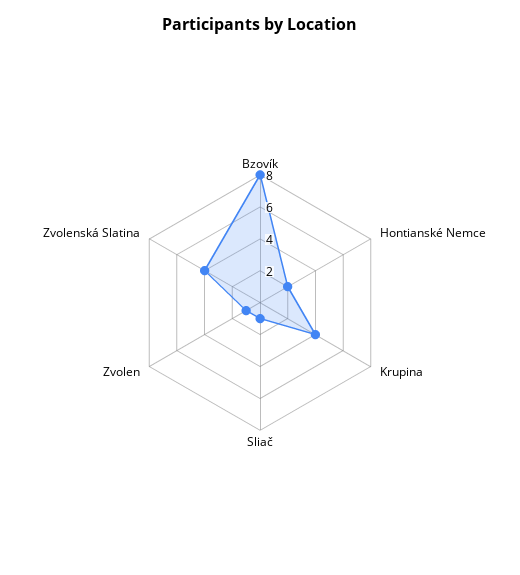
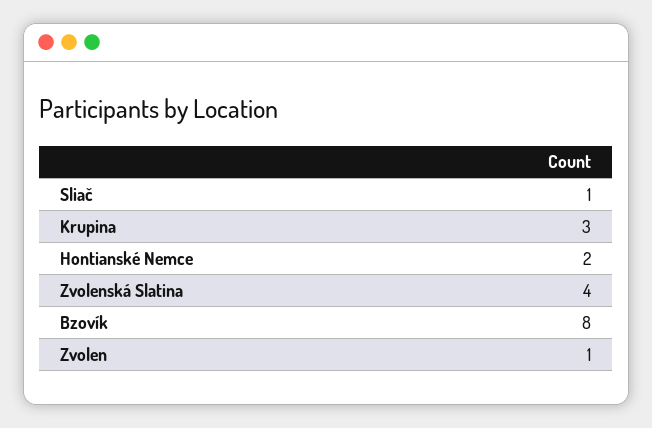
Krupina: 4 -> 3

